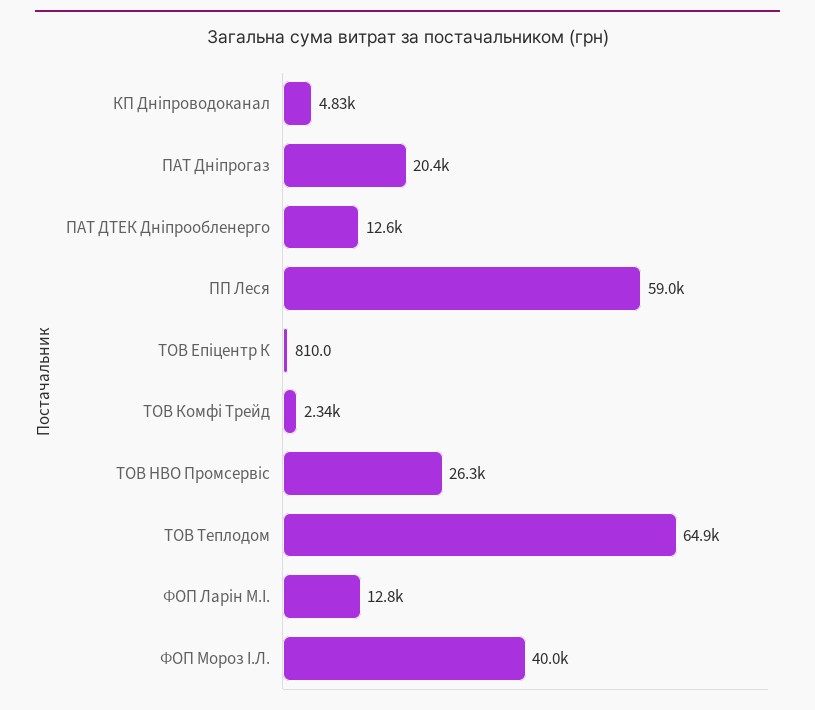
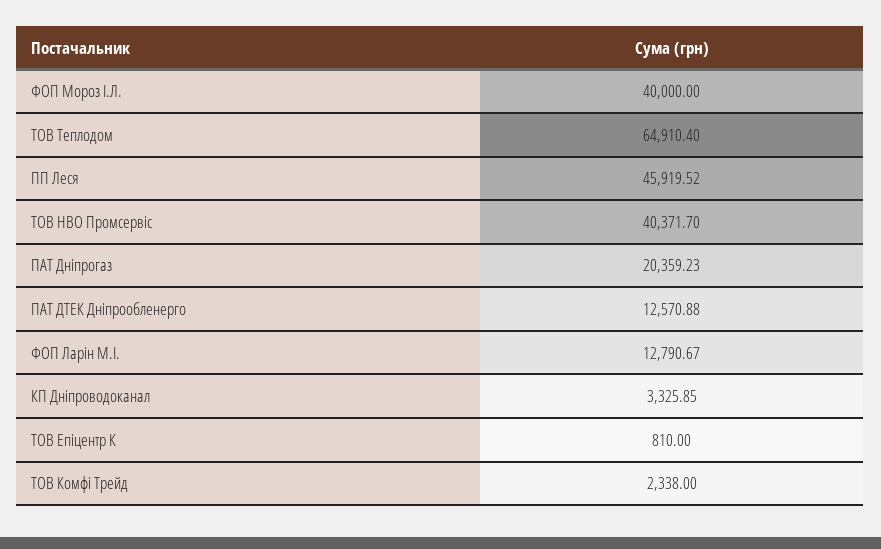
КП Дніпроводоканал: 4830 -> 3325.85
ПП Леся: 59000 -> 45919.52
ТОВ НВО Промсервіс: 26300 -> 40371.7

